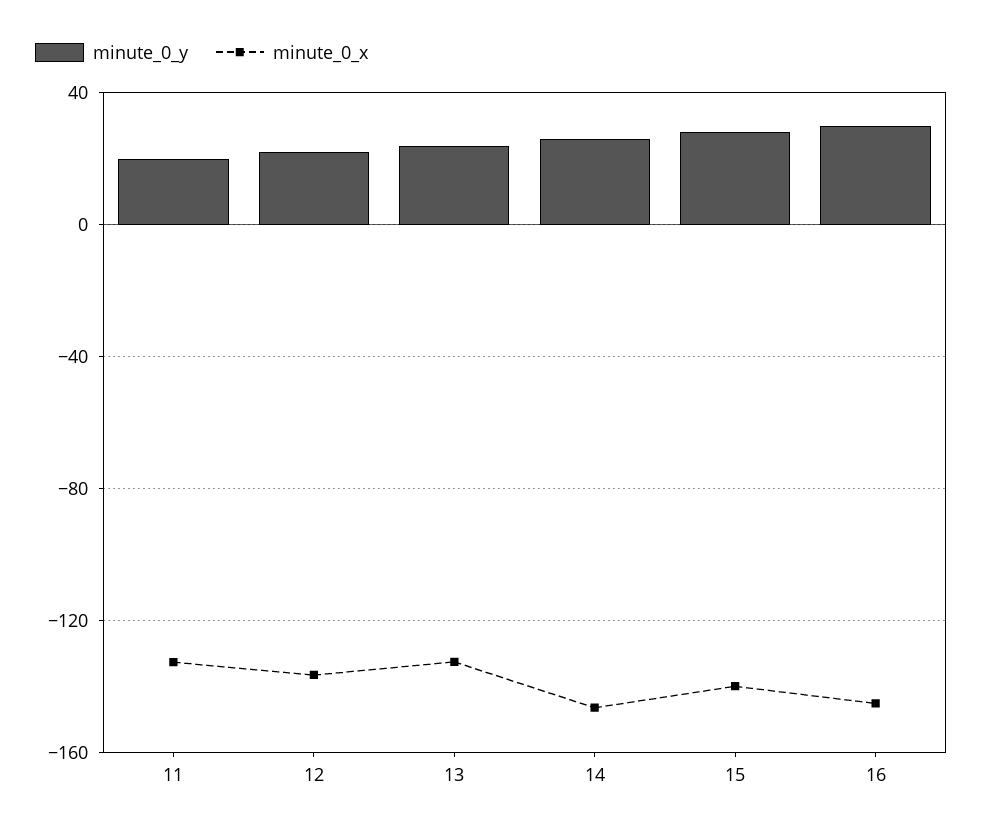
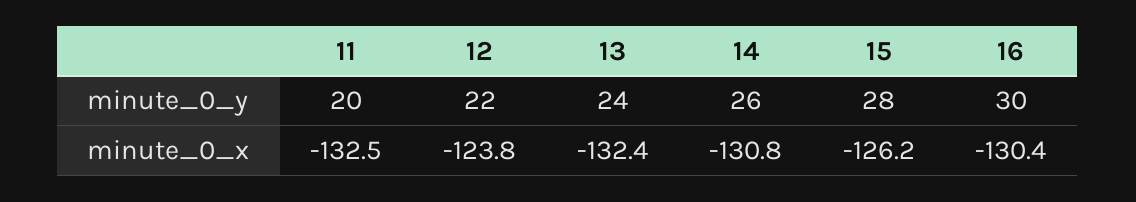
minute_0_x, 12: -135 -> -123.8
minute_0_x, 14: -145 -> -130.8
minute_0_x, 15: -140 -> -126.2
minute_0_x, 16: -145 -> -130.4

